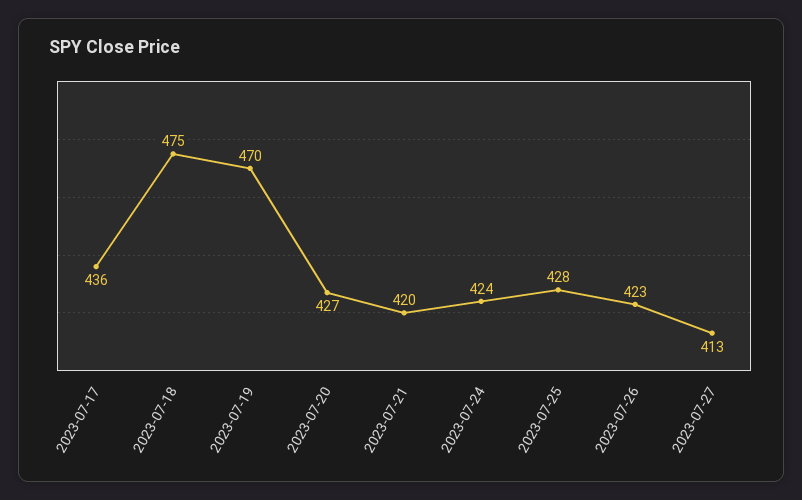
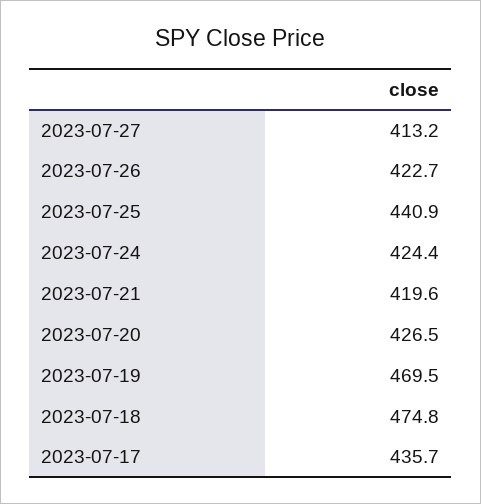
2023-07-25: 428 -> 440.9

